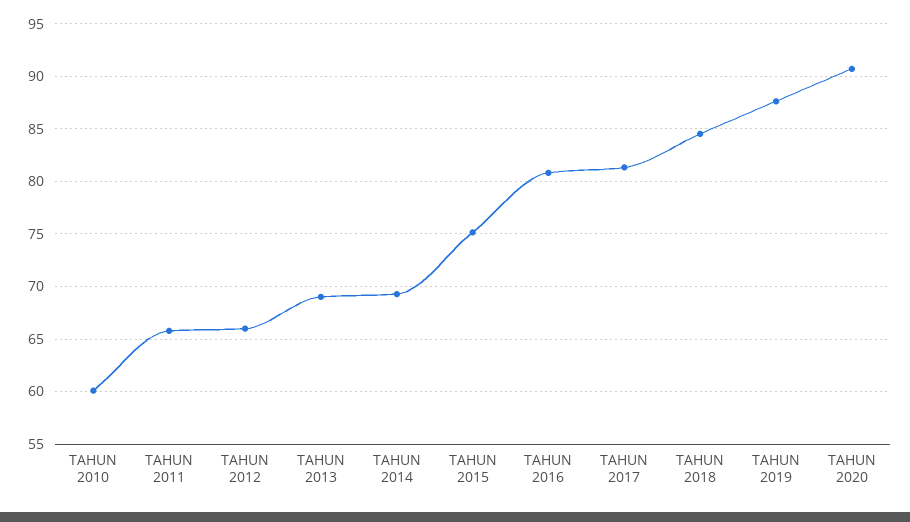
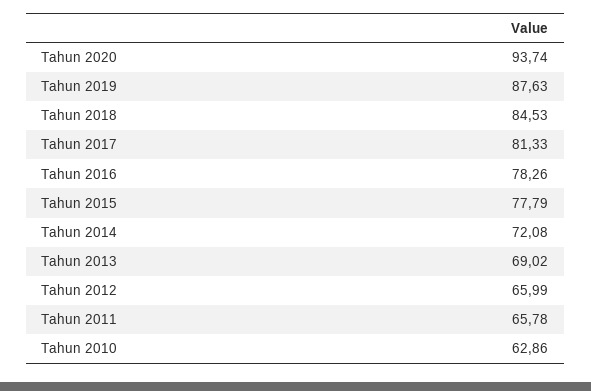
TAHUN 2010: 60 -> 62.86
TAHUN 2014: 69 -> 72.08
TAHUN 2015: 75 -> 77.79
TAHUN 2016: 81 -> 78.26
TAHUN 2020: 91 -> 93.74

